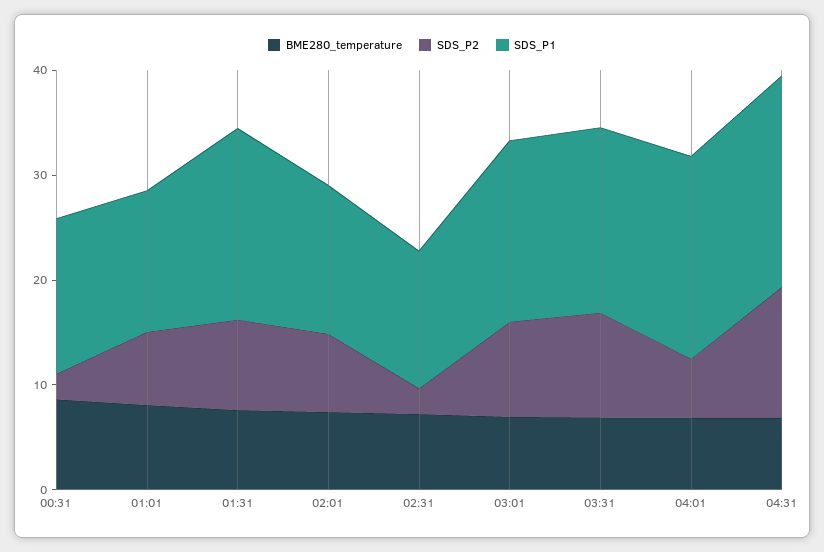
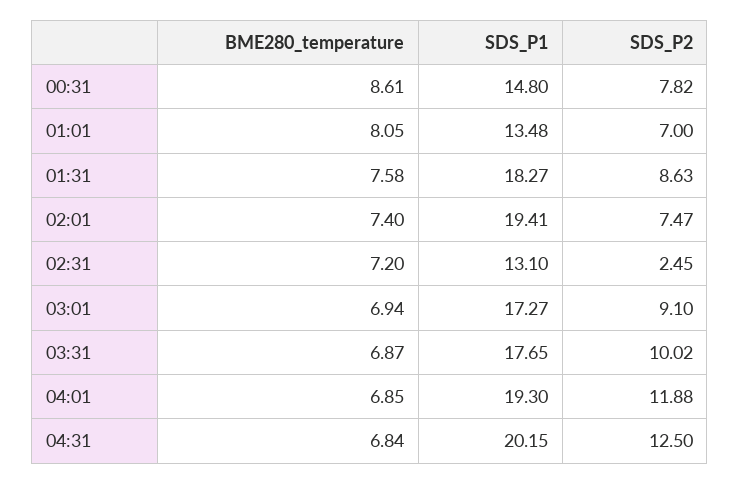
SDS_P2, 00:31: 2 -> 7.82
SDS_P1, 02:01: 14 -> 19.41
SDS_P2, 04:01: 6 -> 11.88

